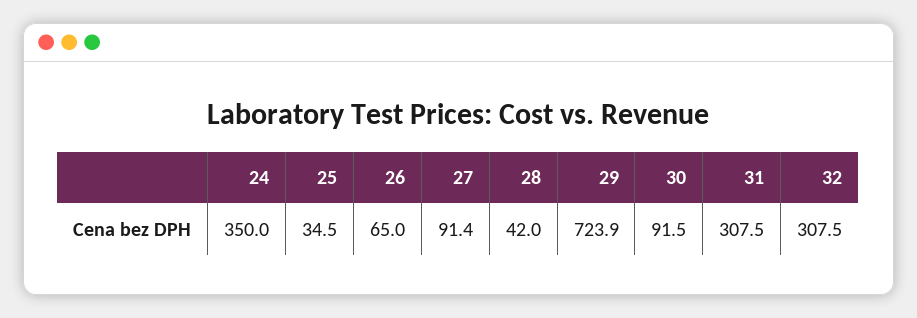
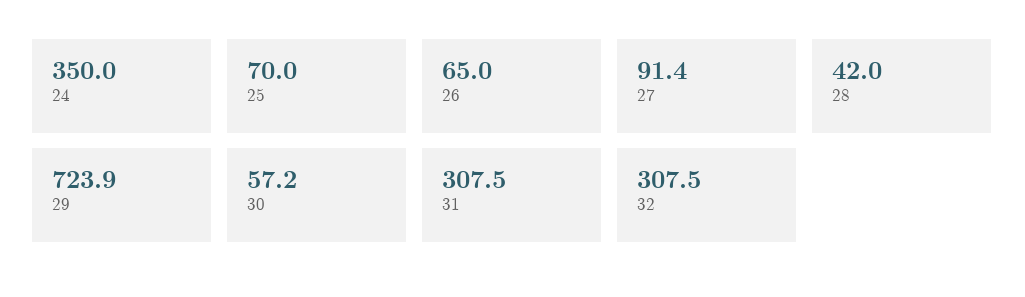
25: 34.5 -> 70
30: 91.5 -> 57.2

